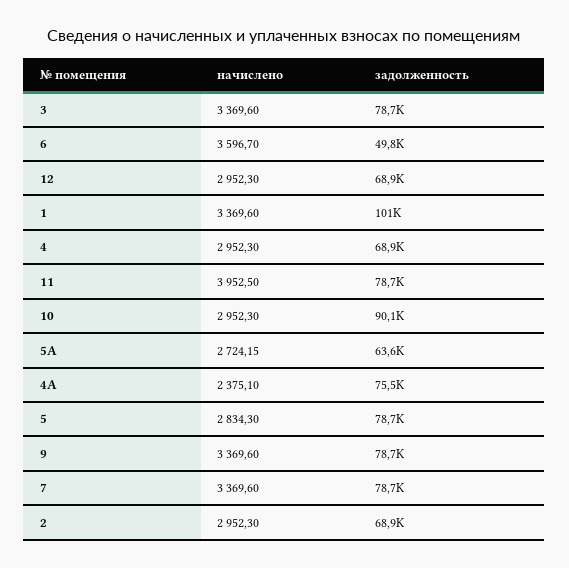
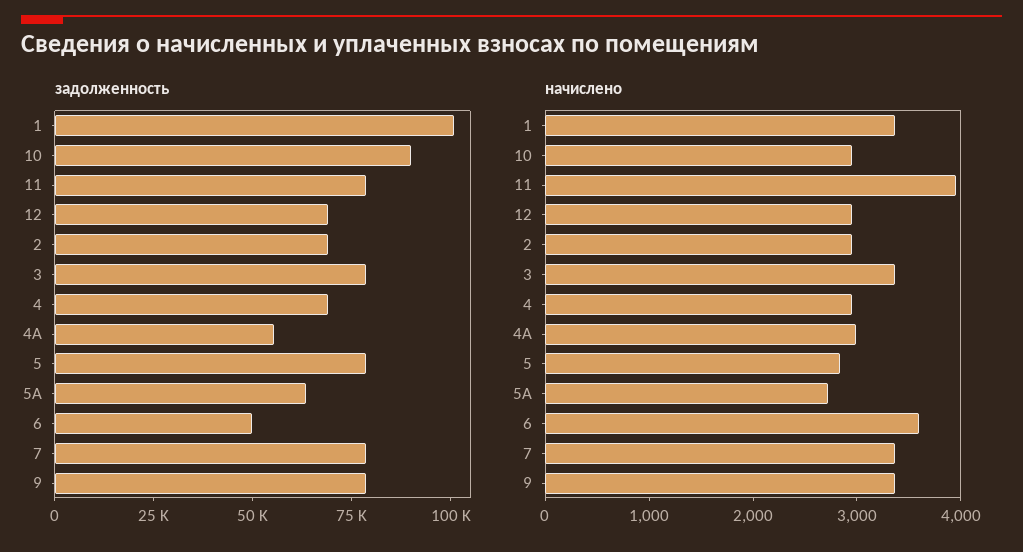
начислено, 4А: 2375.1 -> 3000
задолженность, 4А: 75500 -> 55000

